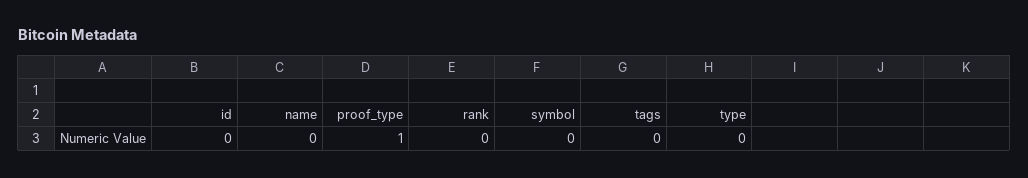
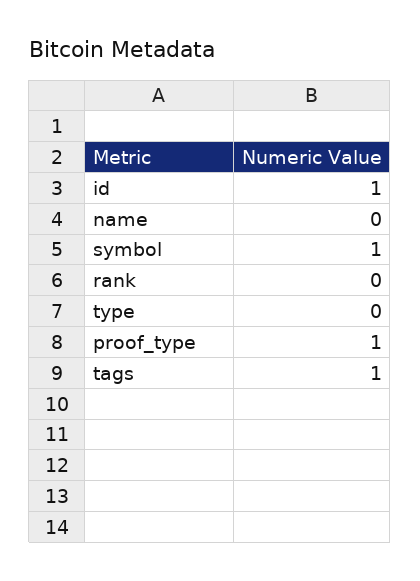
id: 0 -> 1
symbol: 0 -> 1
tags: 0 -> 1

